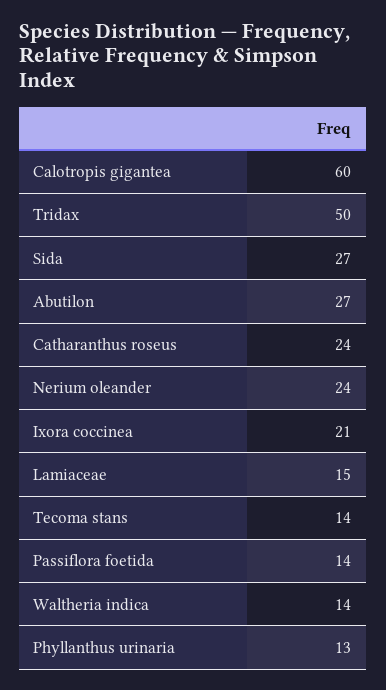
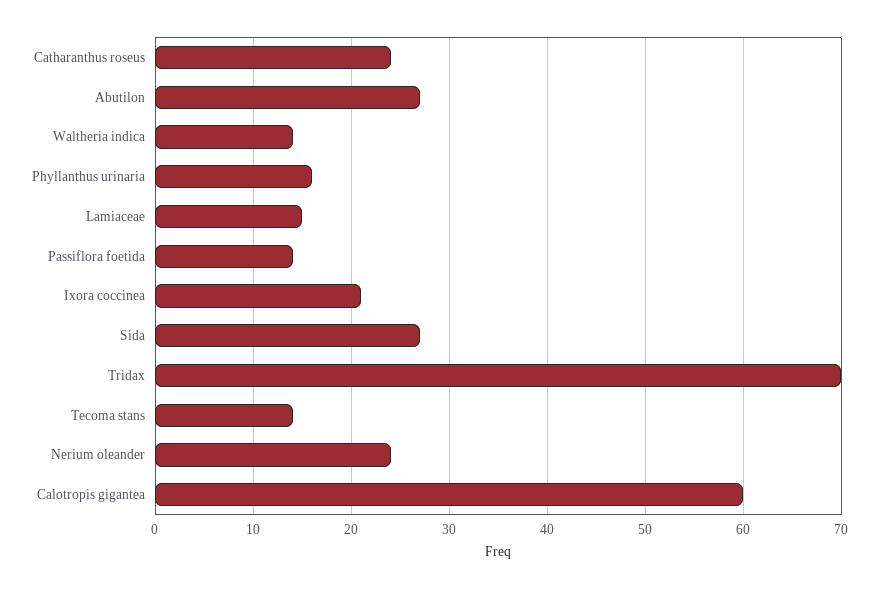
Tridax: 50 -> 70
Phyllanthus urinaria: 13 -> 16

